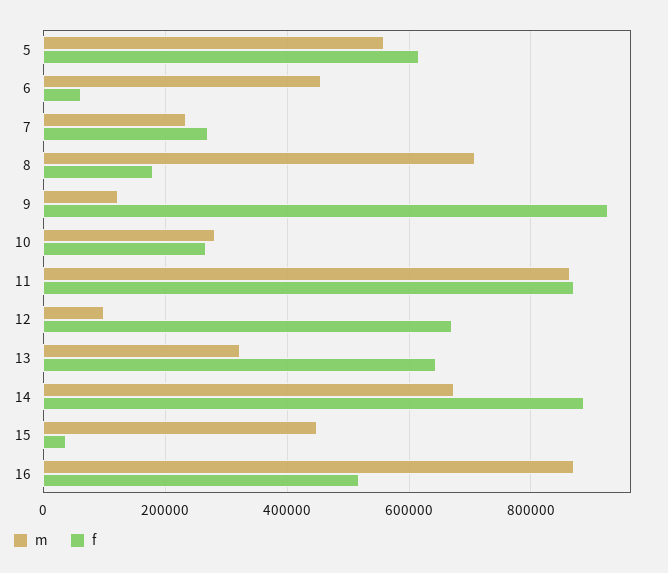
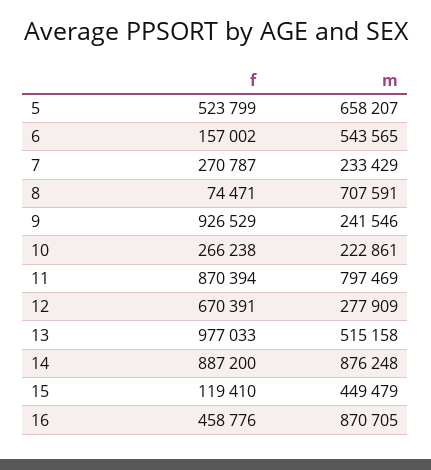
m, 5: 560000 -> 658207
f, 5: 620000 -> 523799
m, 6: 460000 -> 543565
f, 6: 60000 -> 157002
f, 8: 180000 -> 74471
m, 9: 120000 -> 241546
m, 10: 280000 -> 222861
m, 11: 860000 -> 797469
m, 12: 100000 -> 277909
m, 13: 320000 -> 515158
f, 13: 640000 -> 977033
m, 14: 680000 -> 876248
f, 15: 40000 -> 119410
f, 16: 520000 -> 458776

